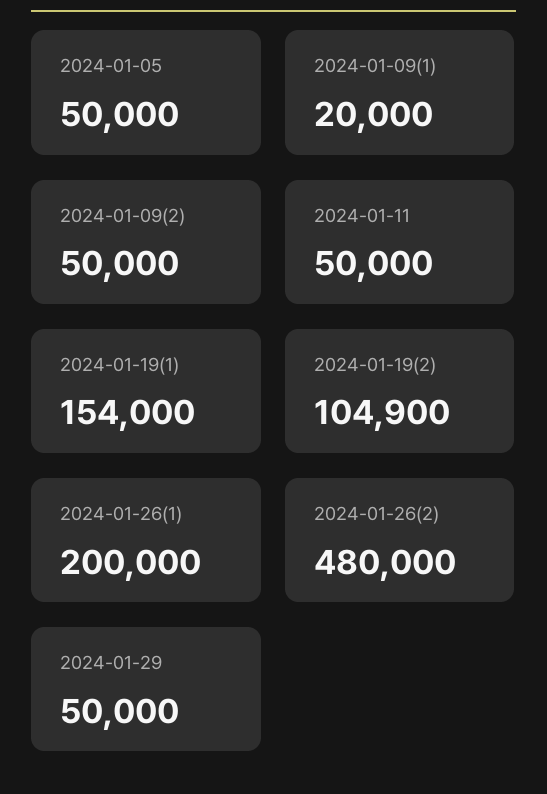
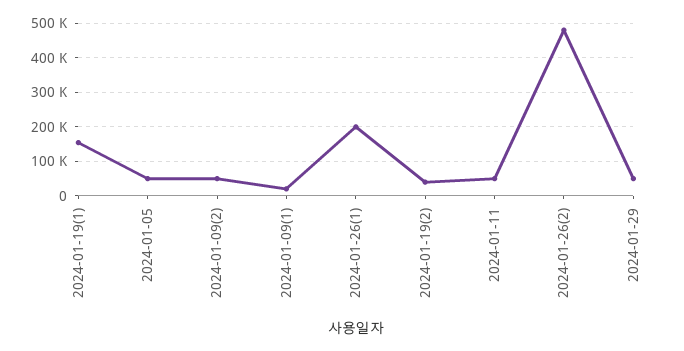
2024-01-19(2): 104900 -> 40000

